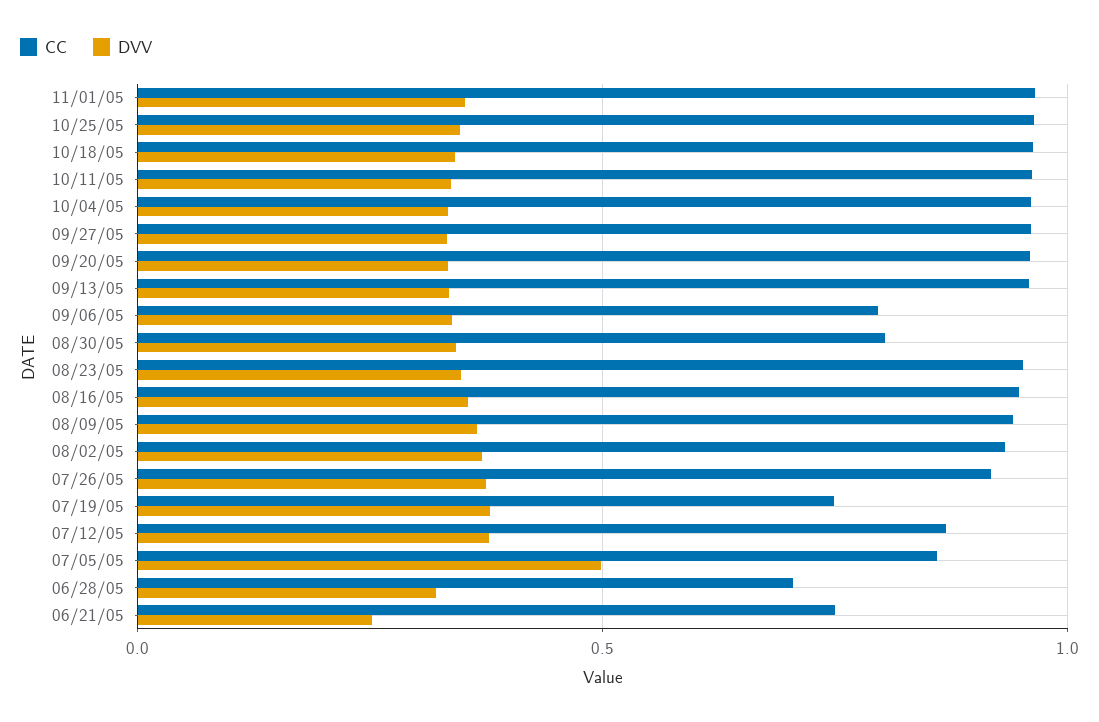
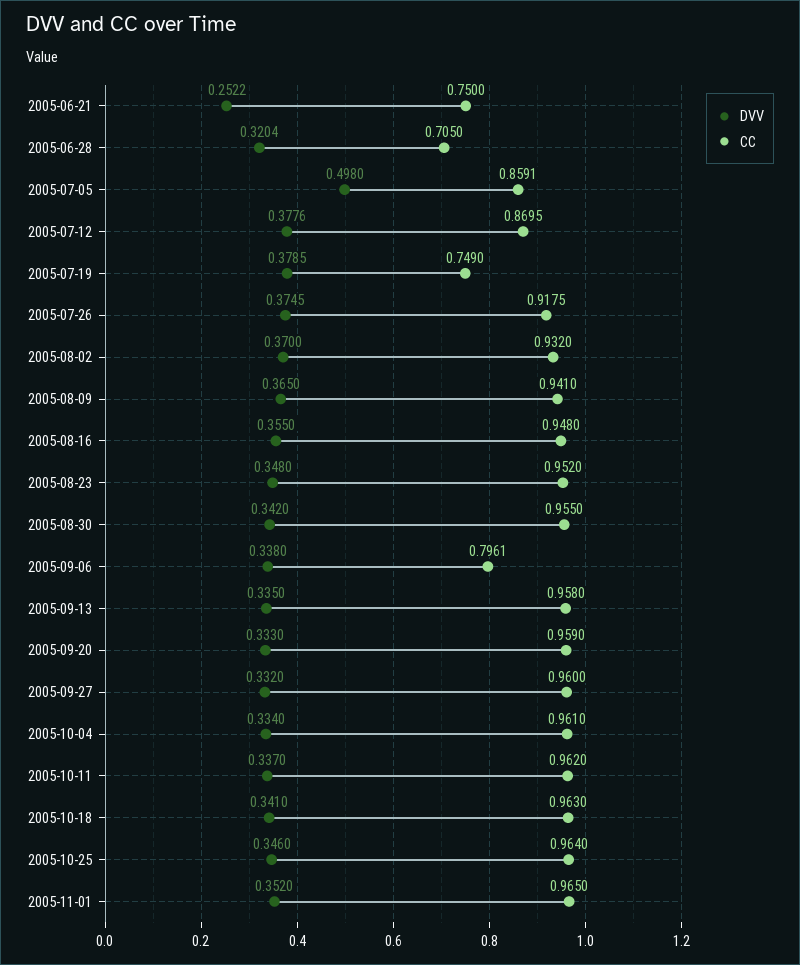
CC, 08/30/05: 0.8 -> 0.955

